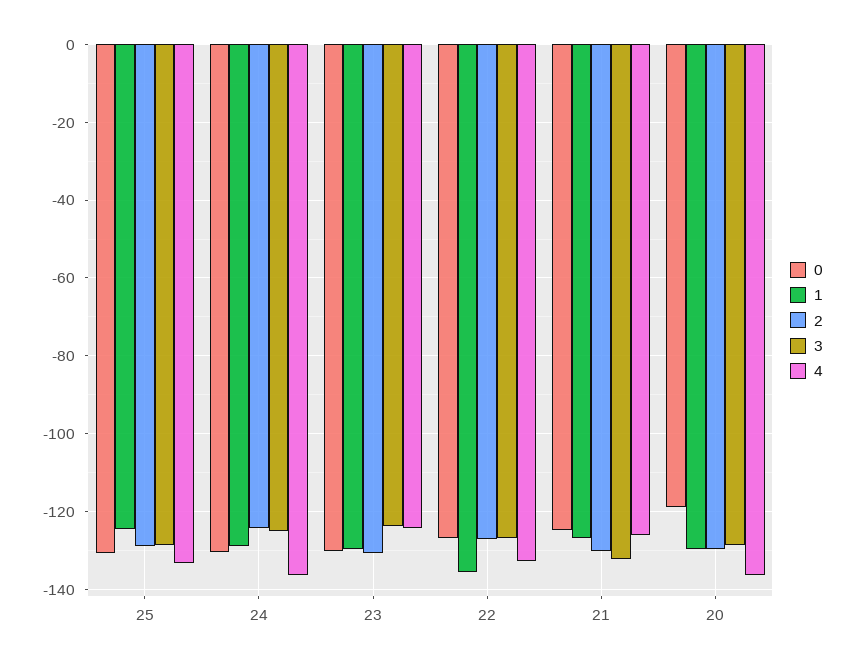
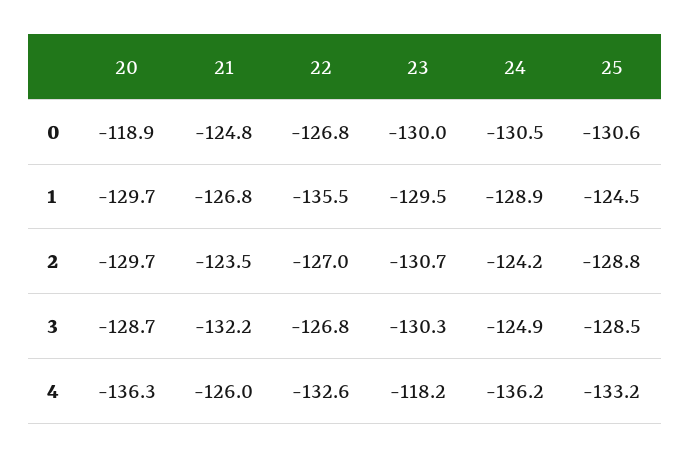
3, 23: -124 -> -130.3
4, 23: -124 -> -118.2
2, 21: -130 -> -123.5

